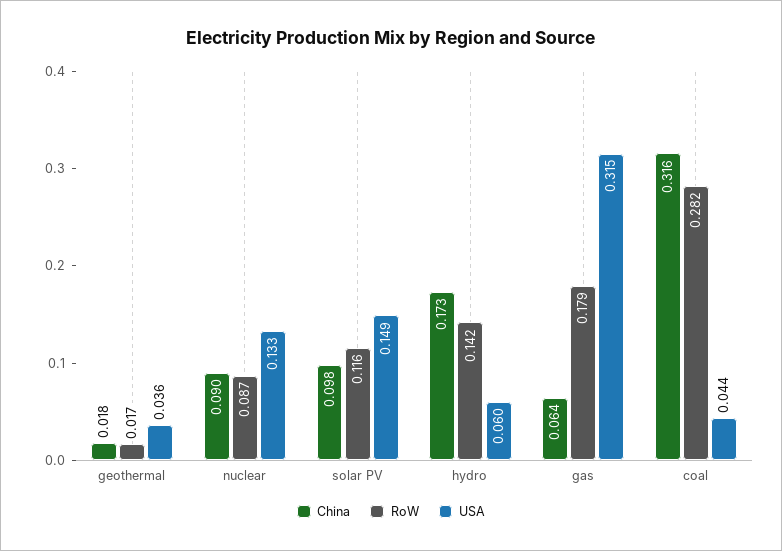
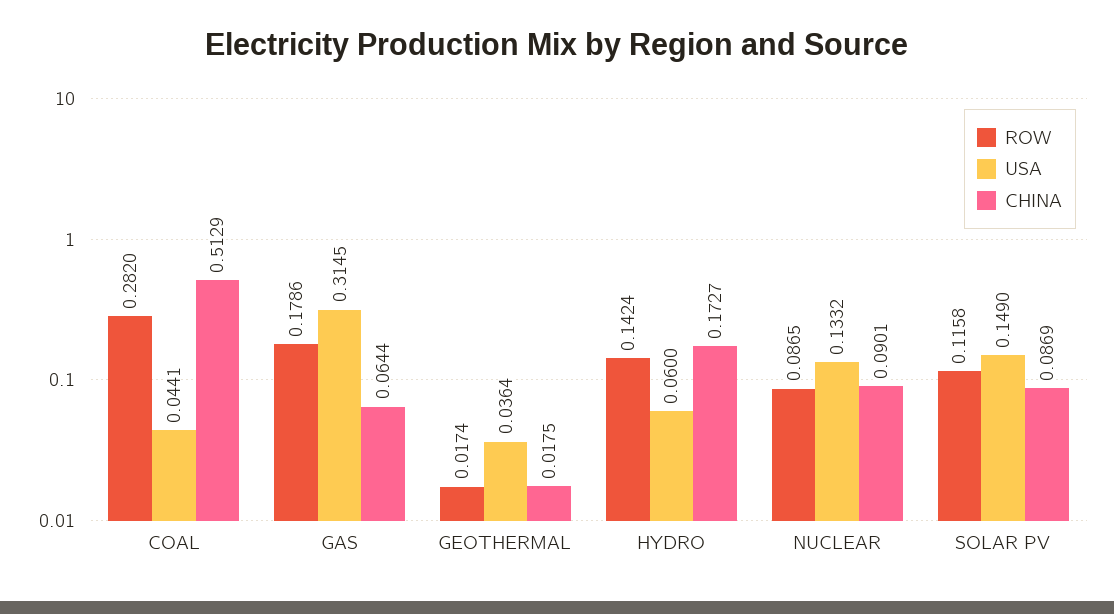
China, solar PV: 0.098 -> 0.0869
China, coal: 0.316 -> 0.5129

